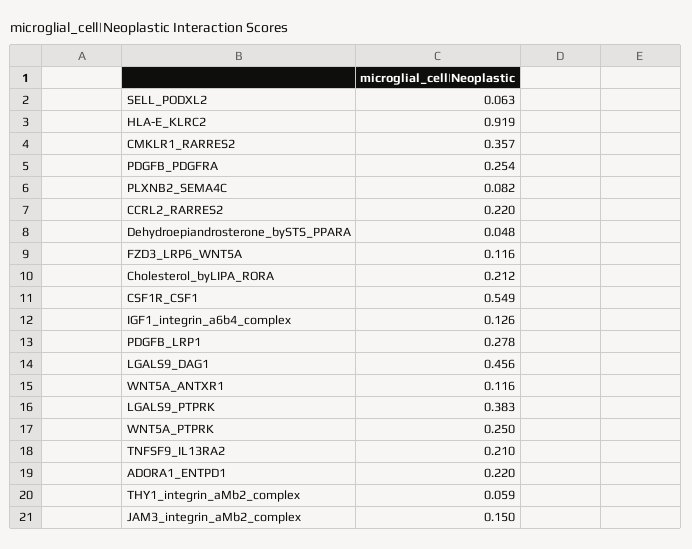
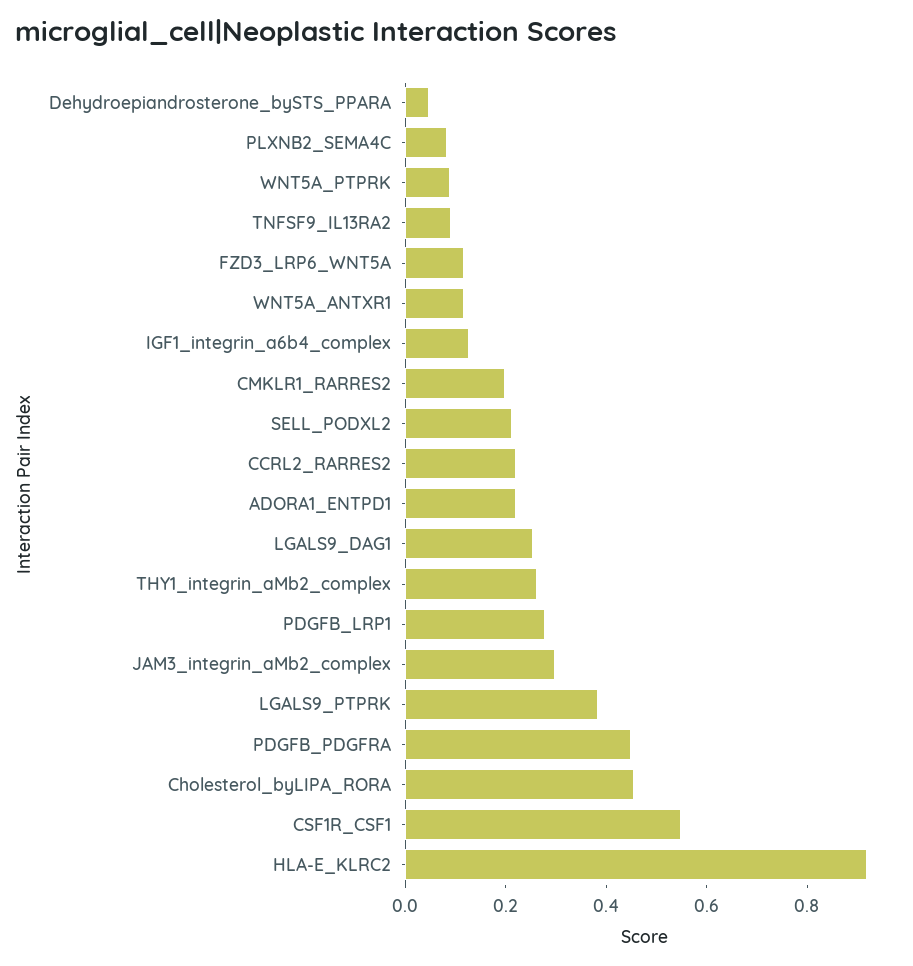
SELL_PODXL2: 0.063 -> 0.2
CMKLR1_RARRES2: 0.357 -> 0.2
PDGFB_PDGFRA: 0.254 -> 0.45
Cholesterol_byLIPA_RORA: 0.212 -> 0.45
LGALS9_DAG1: 0.456 -> 0.25
WNT5A_PTPRK: 0.25 -> 0.1
TNFSF9_IL13RA2: 0.21 -> 0.1
THY1_integrin_aMb2_complex: 0.059 -> 0.25
JAM3_integrin_aMb2_complex: 0.15 -> 0.3

